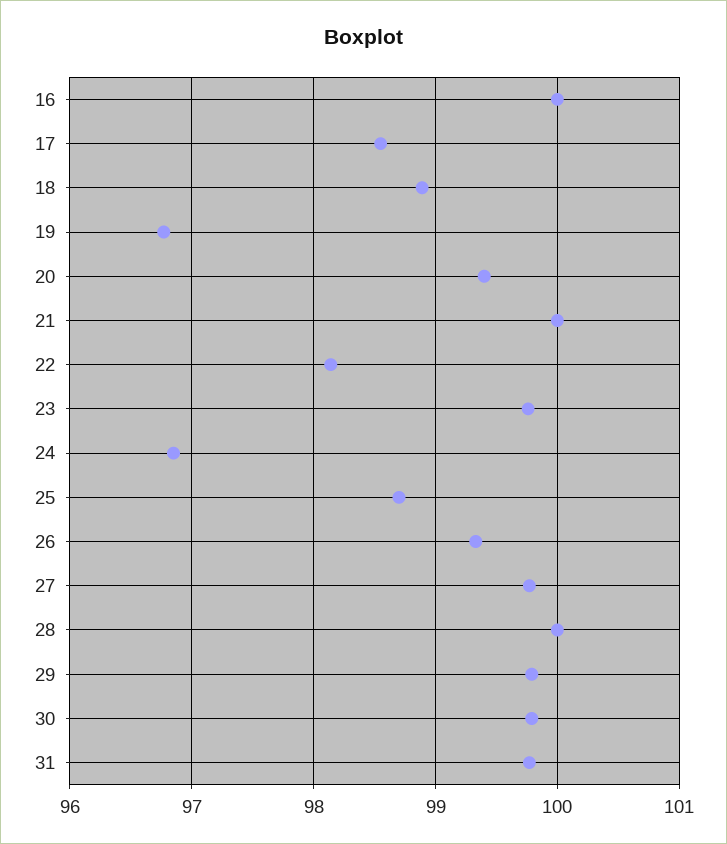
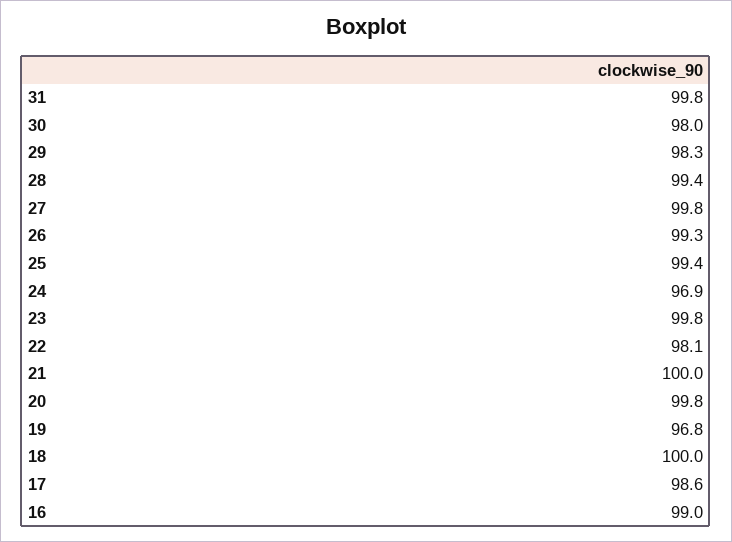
16: 100 -> 99
18: 98.9 -> 100
20: 99.4 -> 99.8
25: 98.7 -> 99.4
28: 100 -> 99.4
29: 99.8 -> 98.3
30: 99.8 -> 98

